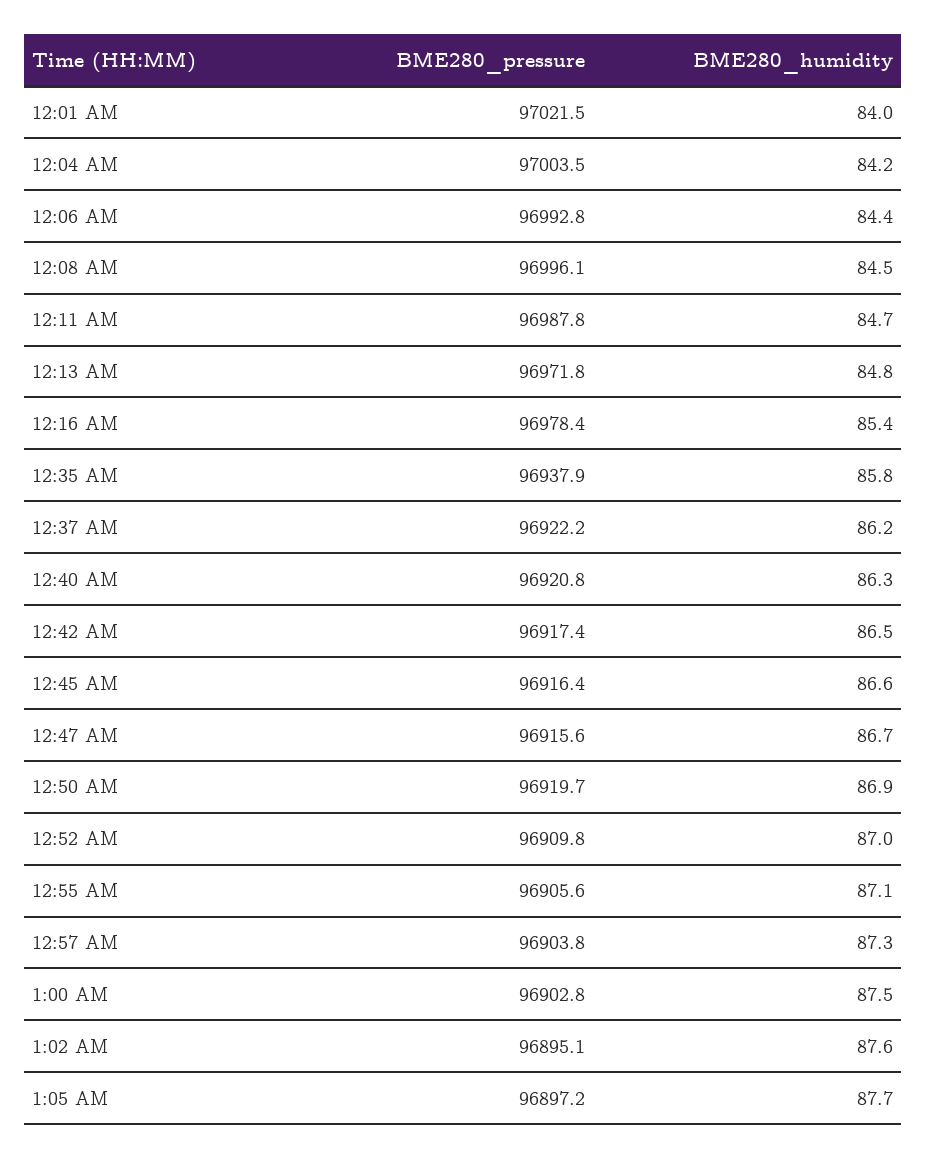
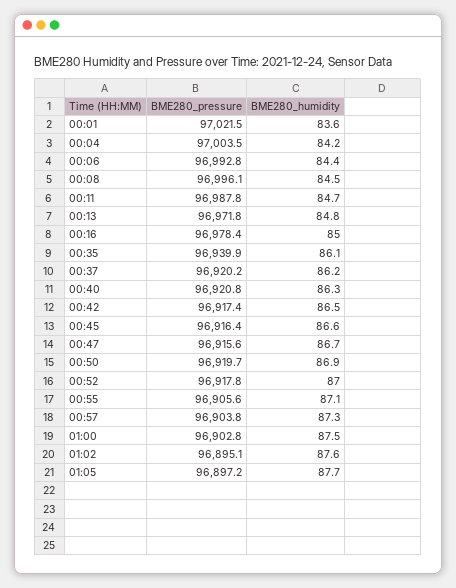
BME280_humidity, 12:01 AM: 84 -> 83.6
BME280_humidity, 12:16 AM: 85.4 -> 85
BME280_pressure, 12:35 AM: 96937.9 -> 96939.9
BME280_humidity, 12:35 AM: 85.8 -> 86.1
BME280_pressure, 12:37 AM: 96922.2 -> 96920.2
BME280_pressure, 12:52 AM: 96909.8 -> 96917.8

